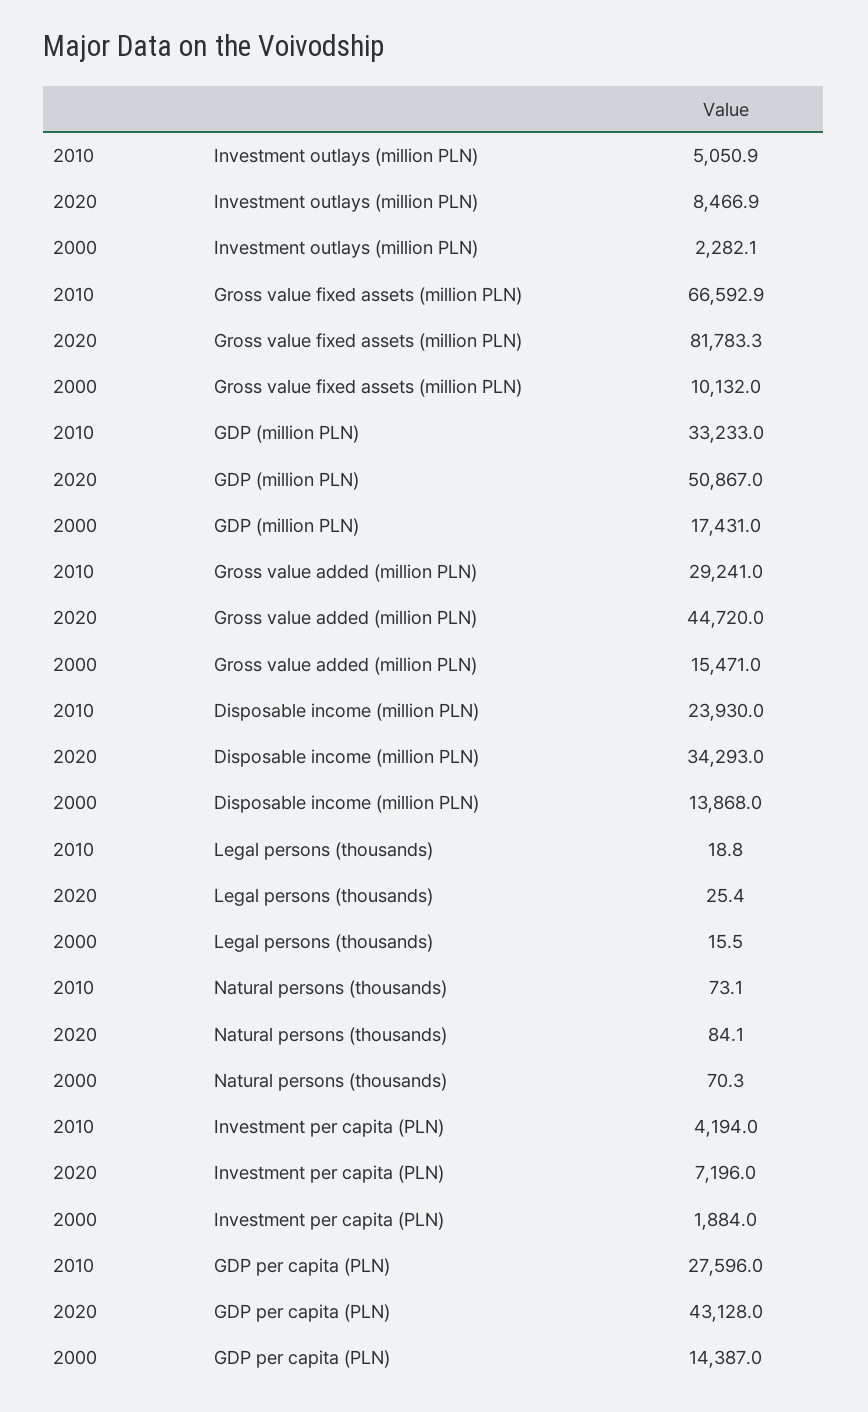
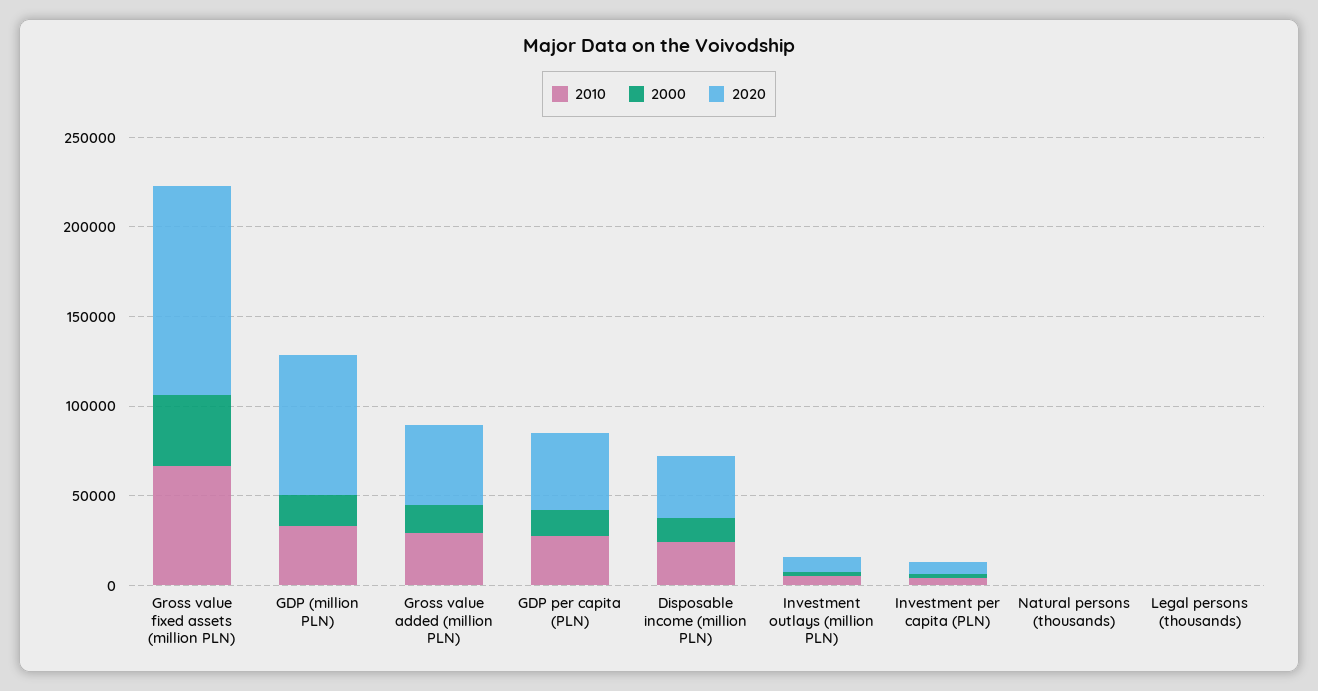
2020, Gross value fixed assets (million PLN): 81783.3 -> 120000
2000, Gross value fixed assets (million PLN): 10132 -> 40000
2020, GDP (million PLN): 50867 -> 80000

